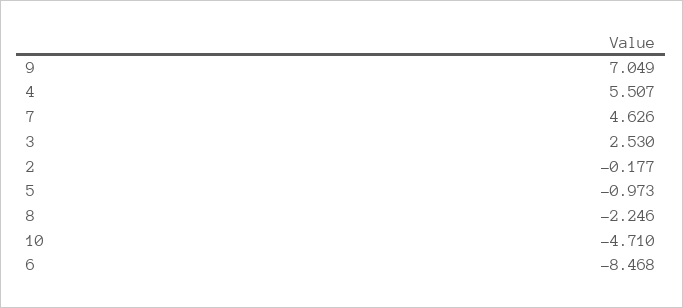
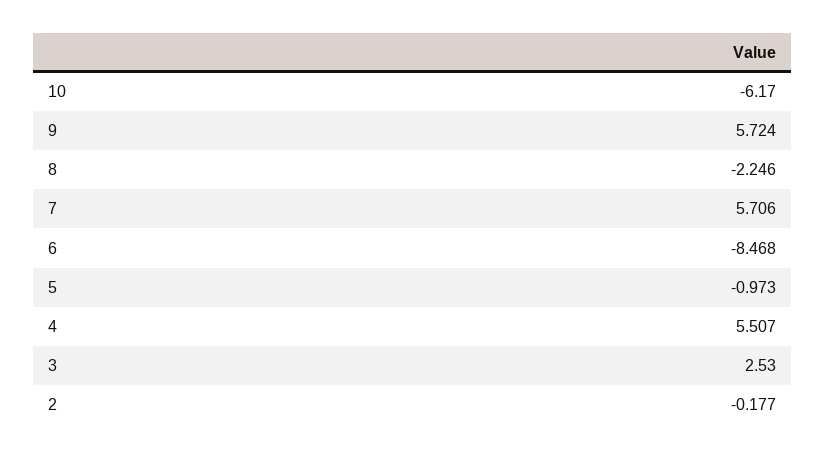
9: 7.049 -> 5.724
7: 4.626 -> 5.706
10: -4.71 -> -6.17

